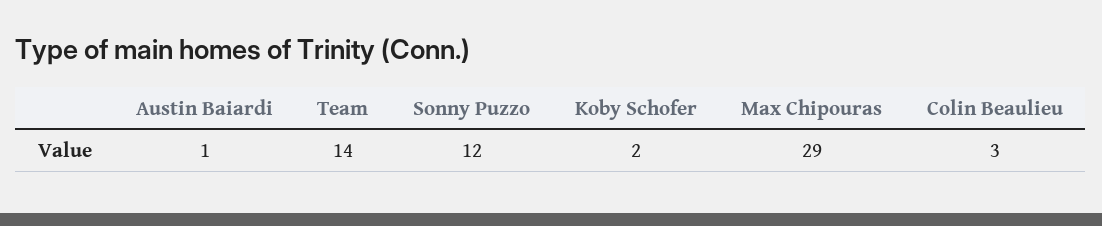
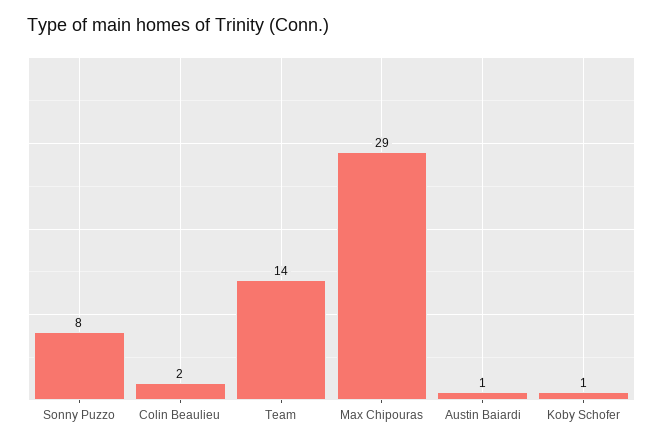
Sonny Puzzo: 12 -> 8
Koby Schofer: 2 -> 1
Colin Beaulieu: 3 -> 2

